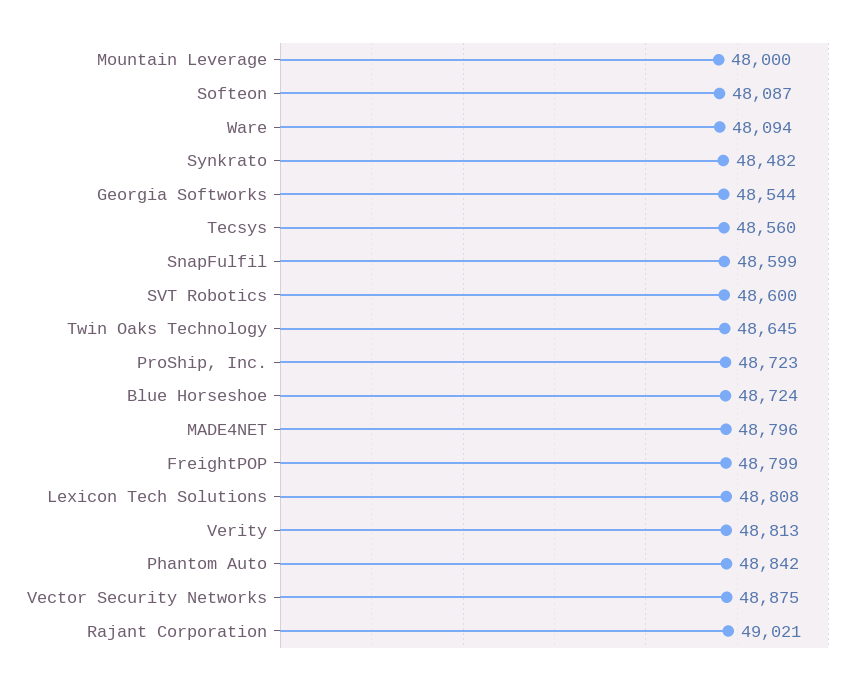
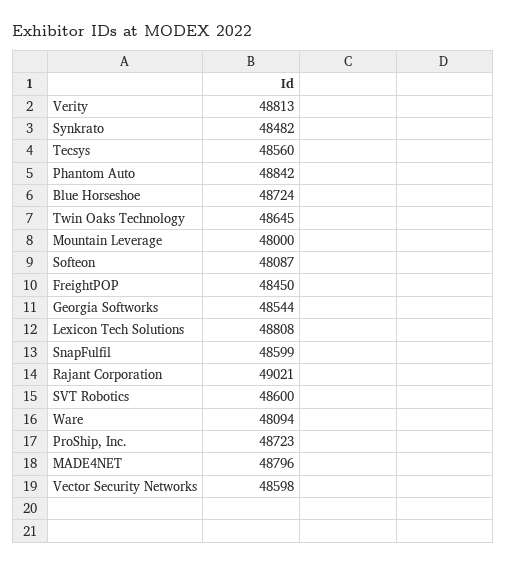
FreightPOP: 48799 -> 48450
Vector Security Networks: 48875 -> 48598

